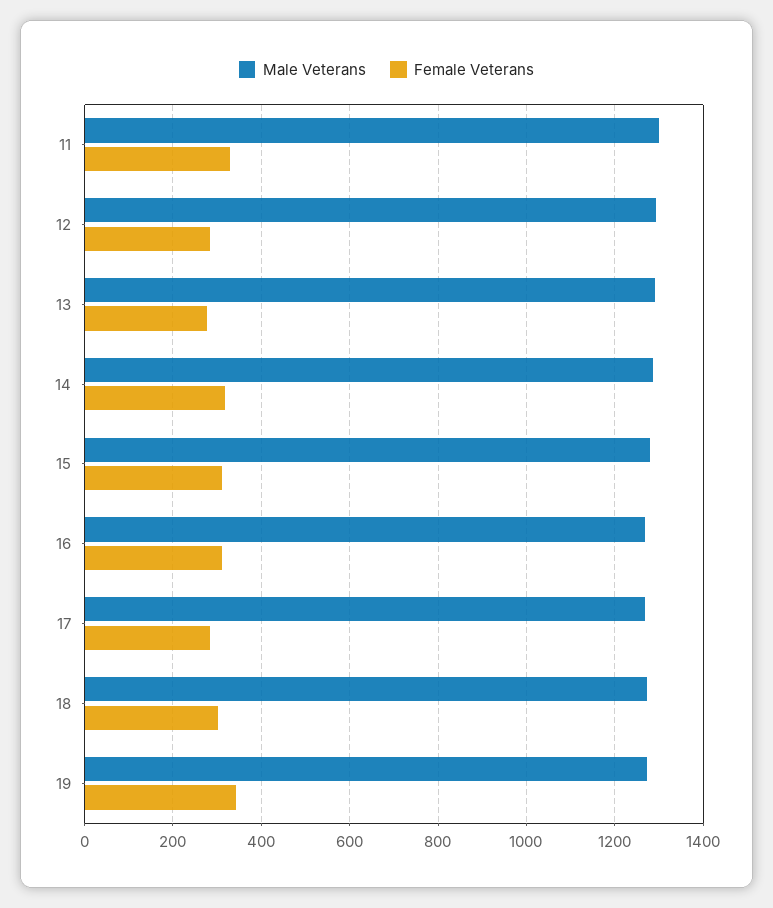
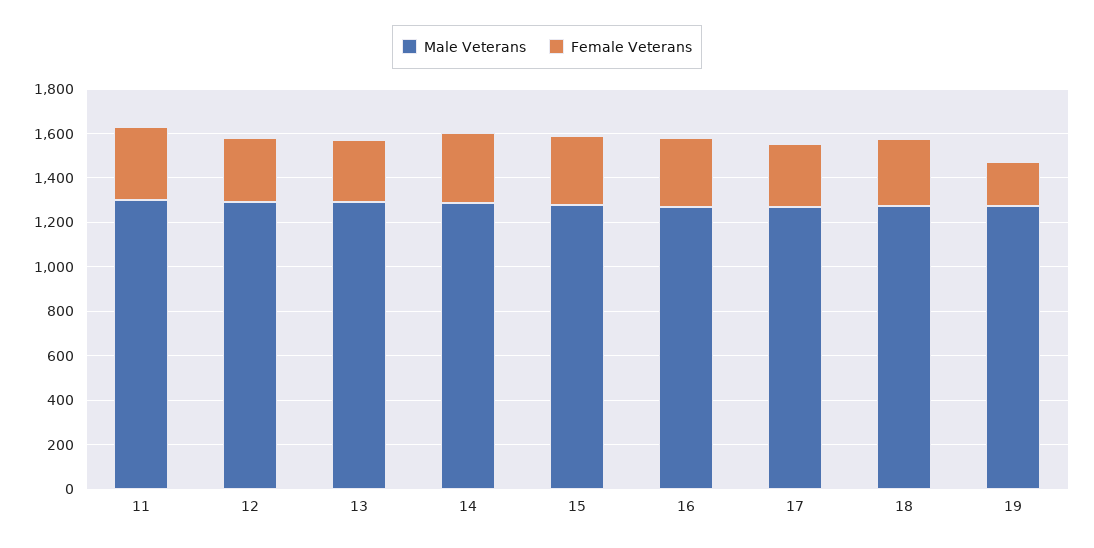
Female Veterans, 19: 340 -> 200

